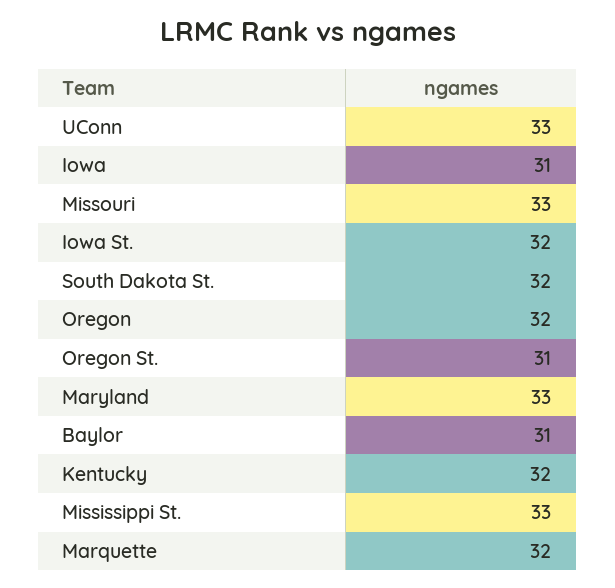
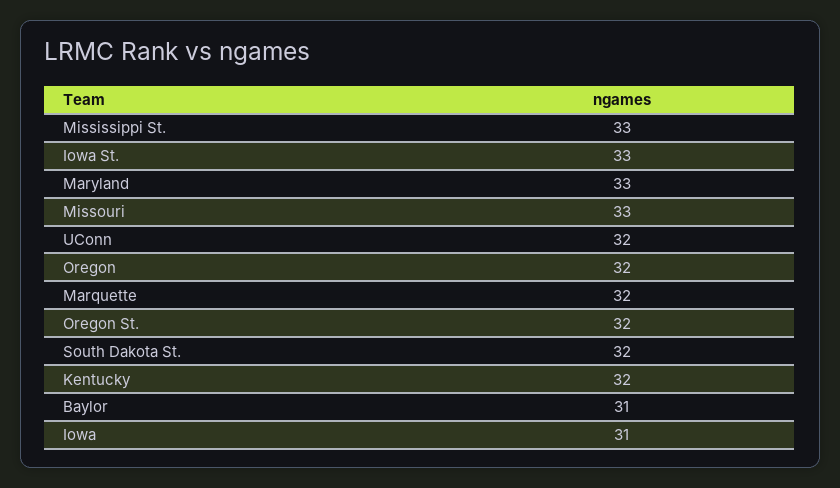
UConn: 33 -> 32
Iowa St.: 32 -> 33
Oregon St.: 31 -> 32

